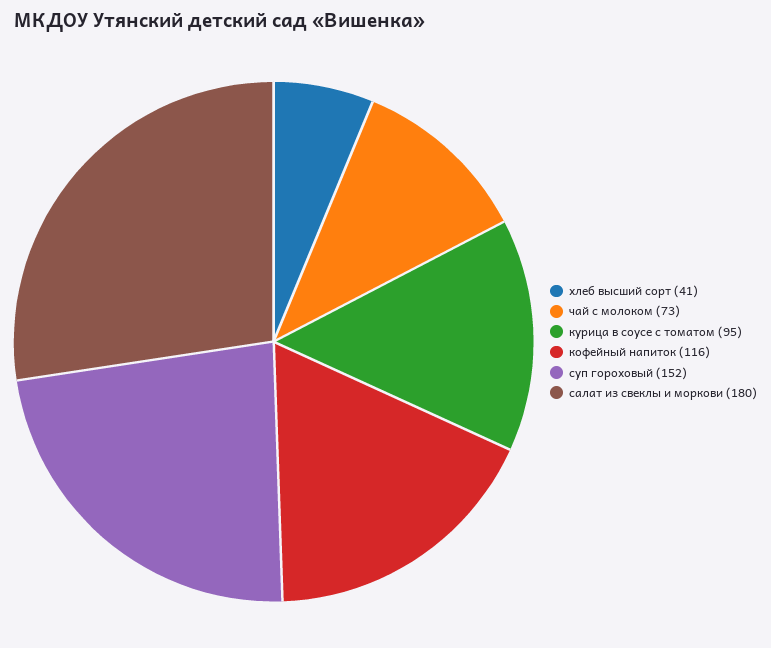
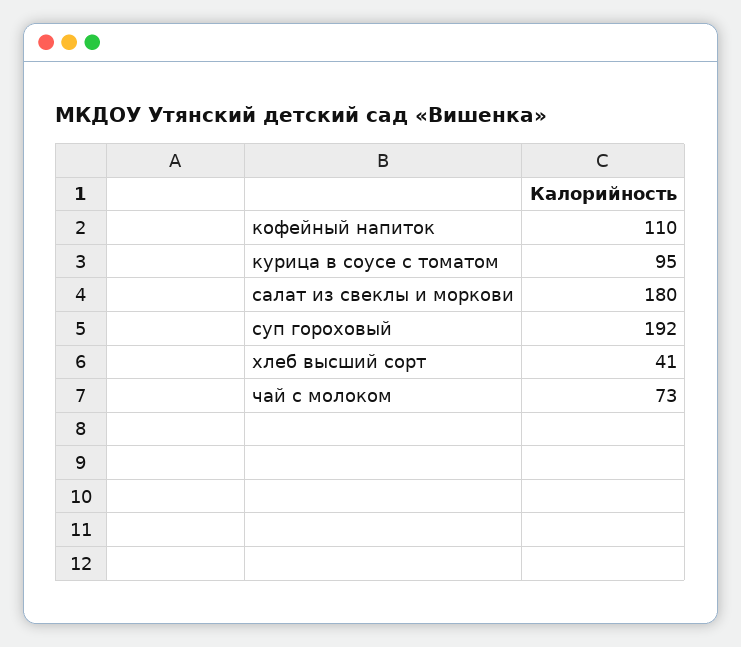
кофейный напиток: 116 -> 110
суп гороховый: 152 -> 192

